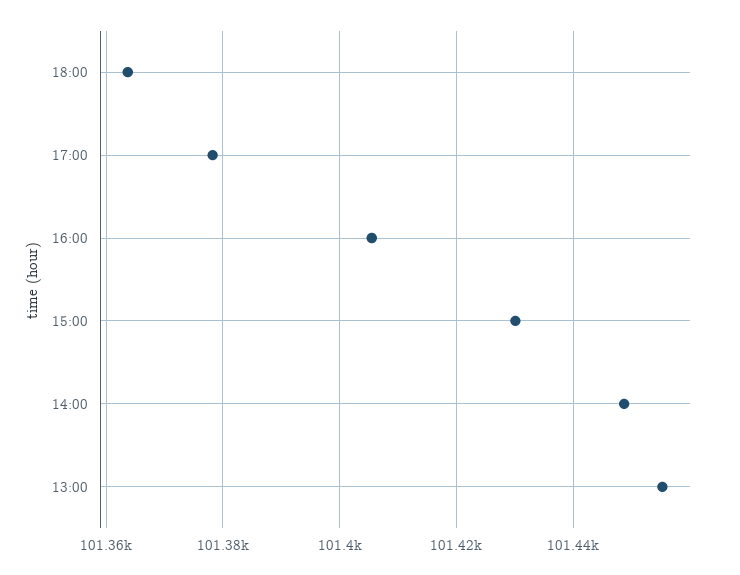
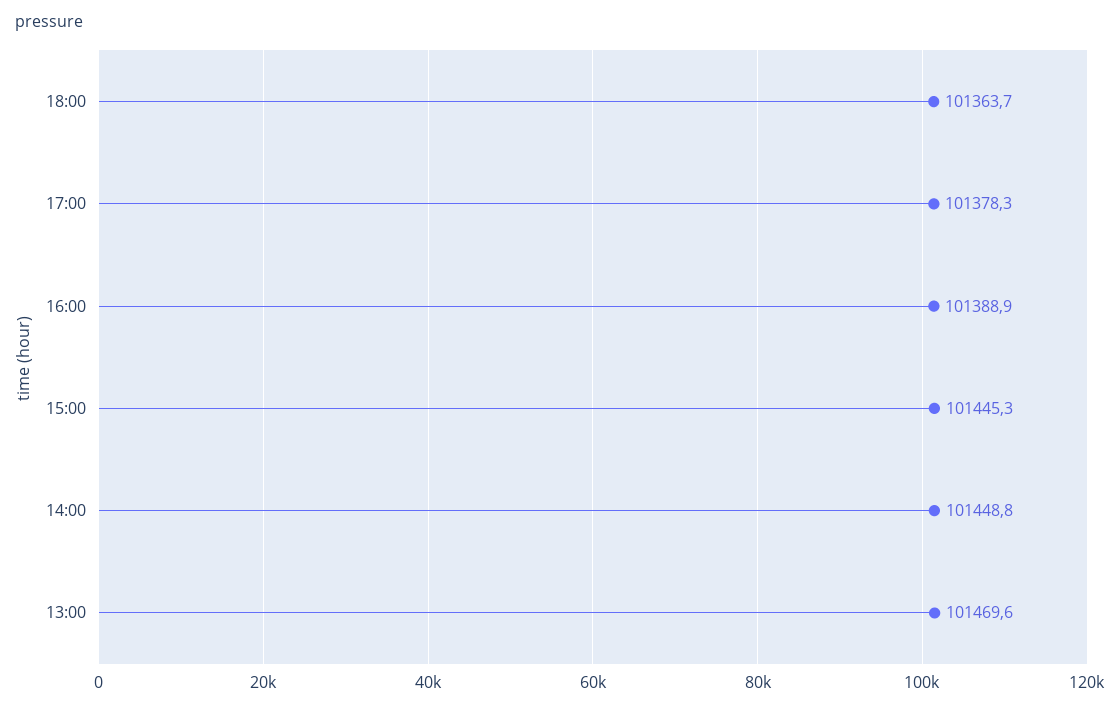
16:00: 101406 -> 101388.9
15:00: 101430 -> 101445.3
13:00: 101456 -> 101469.6

